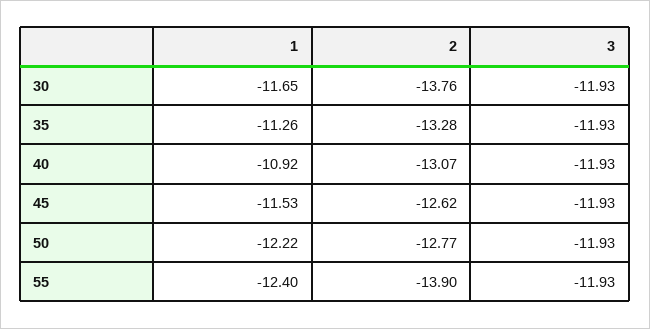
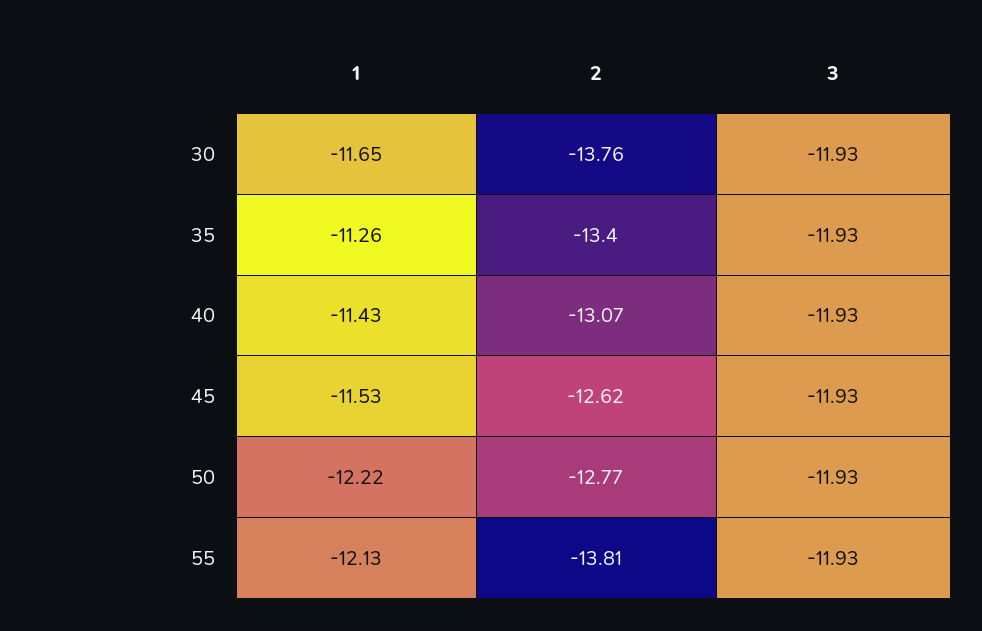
2, 35: -13.28 -> -13.4
1, 40: -10.92 -> -11.43
1, 55: -12.4 -> -12.13
2, 55: -13.9 -> -13.81

